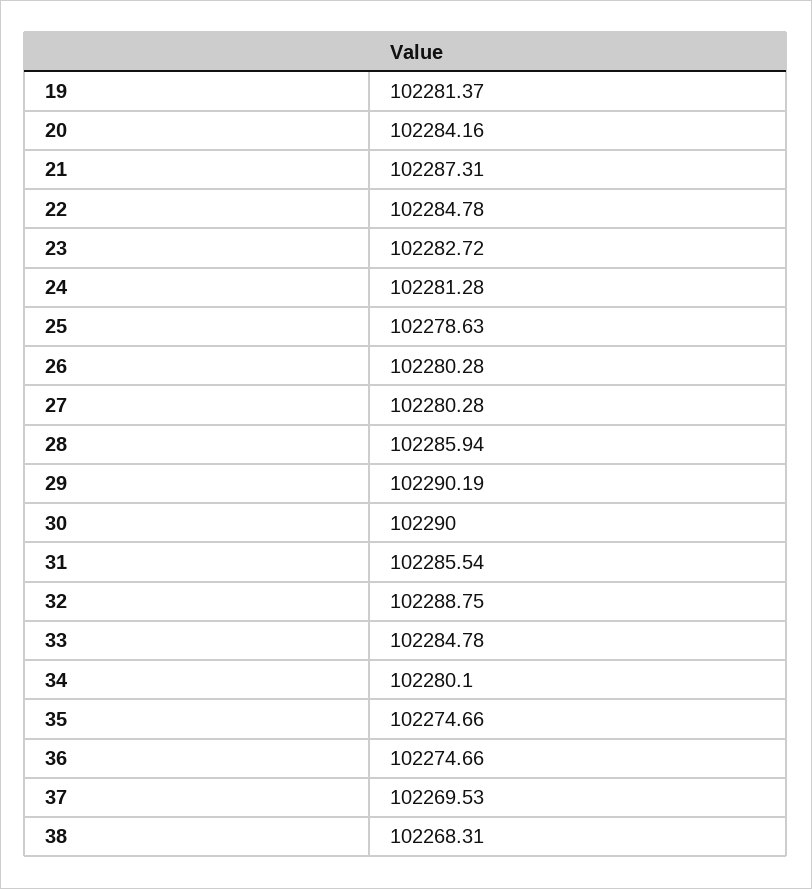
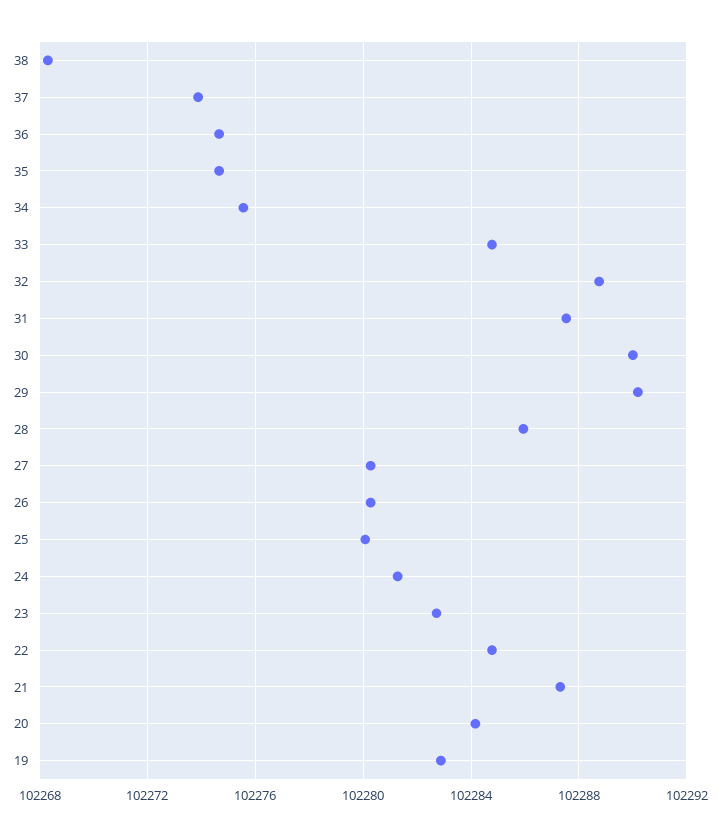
19: 102281.37 -> 102283
25: 102278.63 -> 102280
31: 102285.54 -> 102287.5
34: 102280.1 -> 102275.5
37: 102269.53 -> 102274

